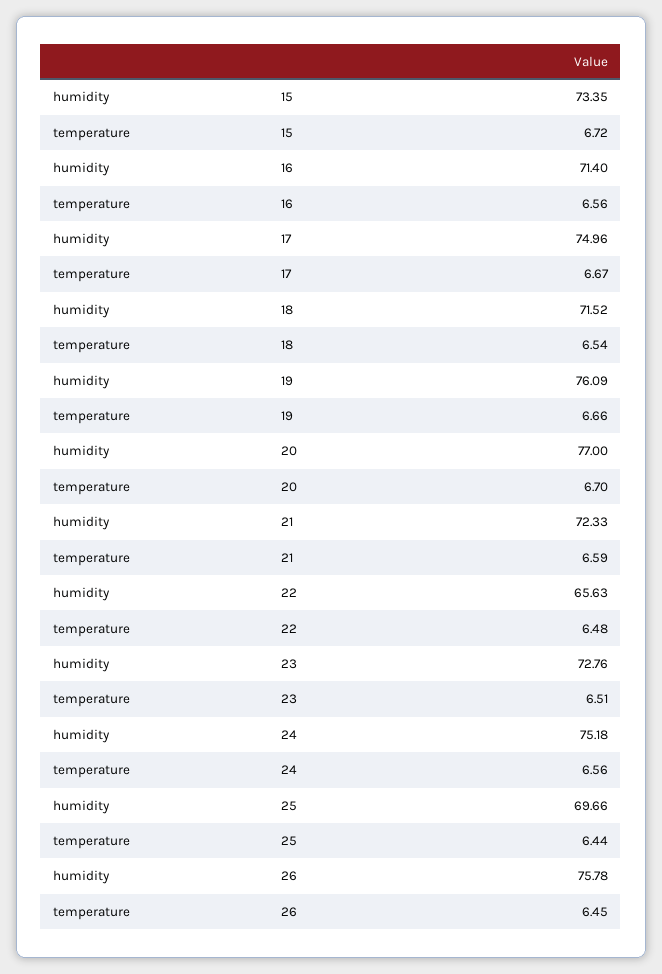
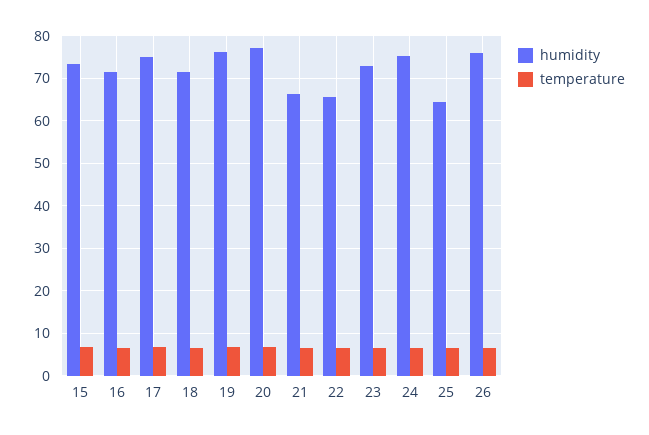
humidity, 21: 72.33 -> 66
humidity, 25: 69.66 -> 64

